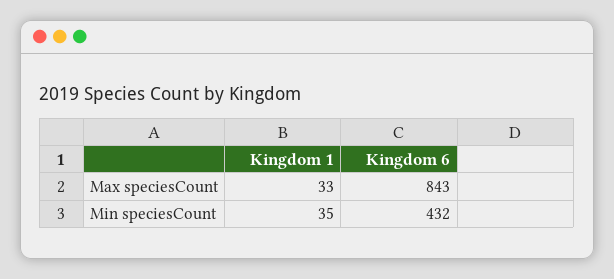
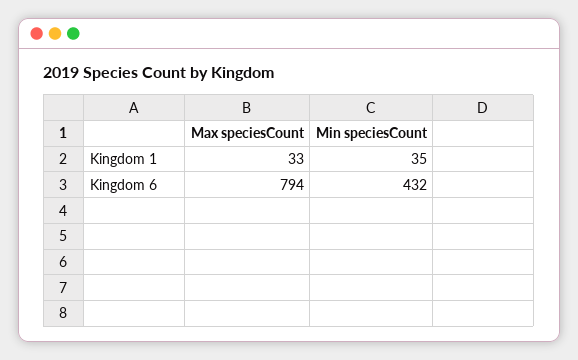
Kingdom 6, Max speciesCount: 843 -> 794

